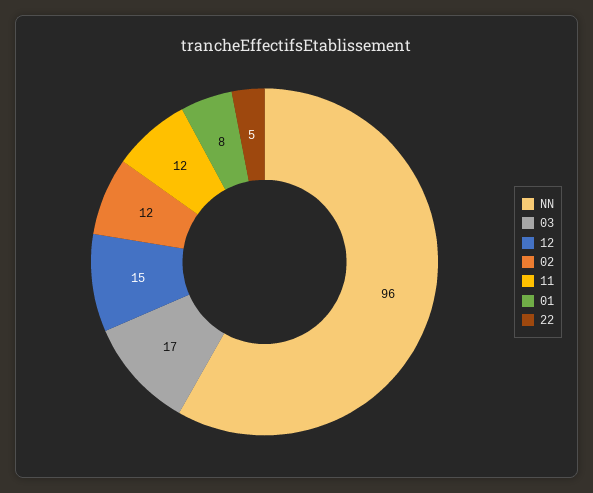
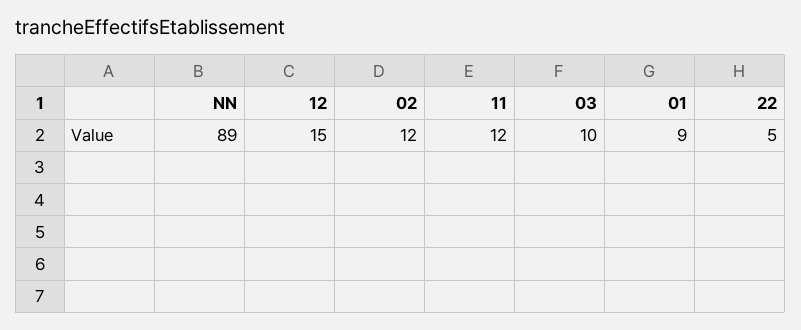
NN: 96 -> 89
03: 17 -> 10
01: 8 -> 9

